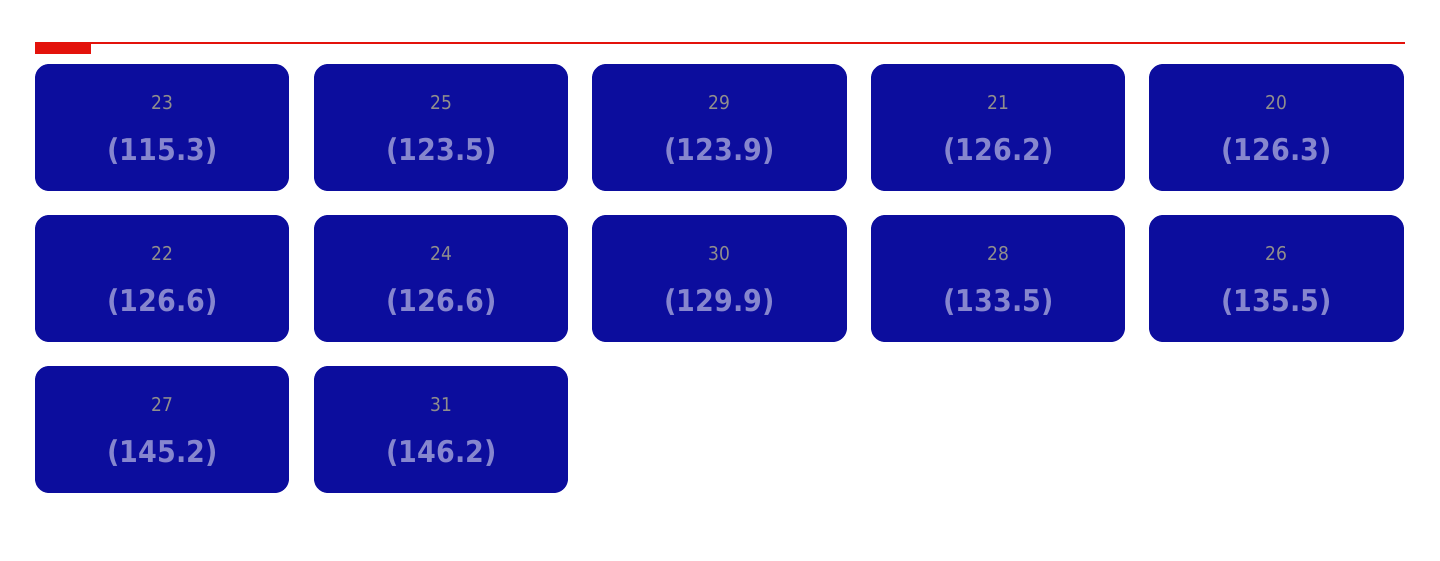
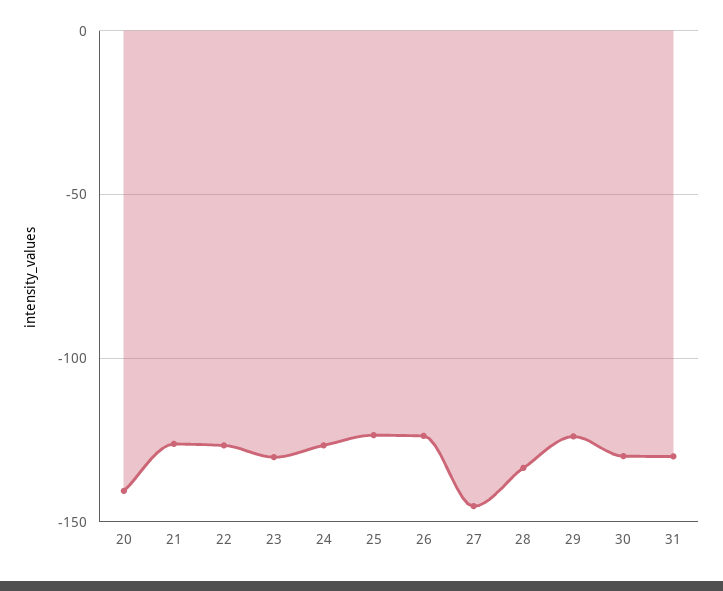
23: -115.3 -> -130
20: -126.3 -> -140
26: -135.5 -> -125
31: -146.2 -> -130

